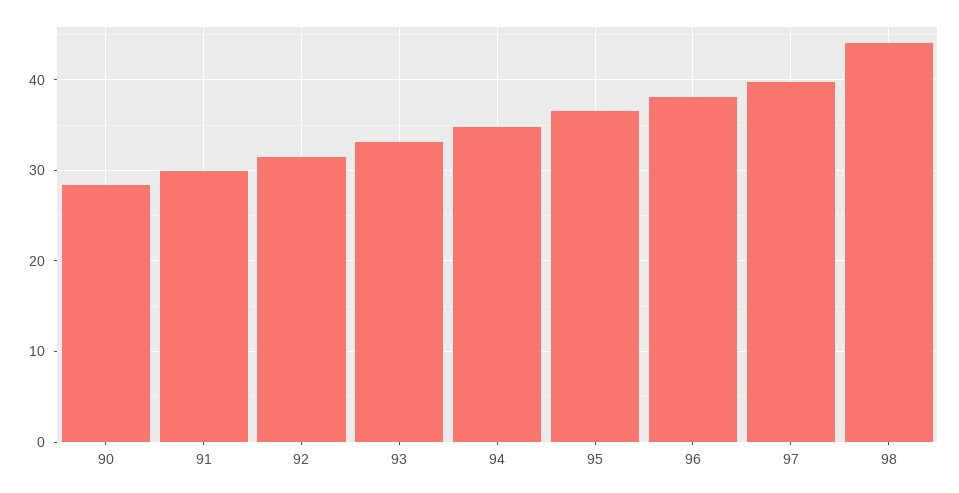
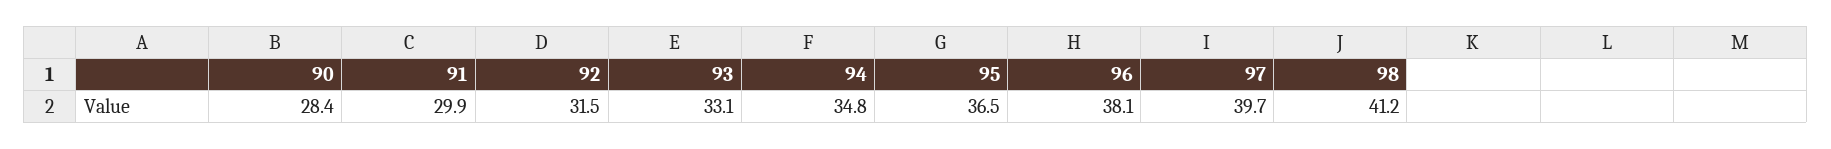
98: 44 -> 41.2

